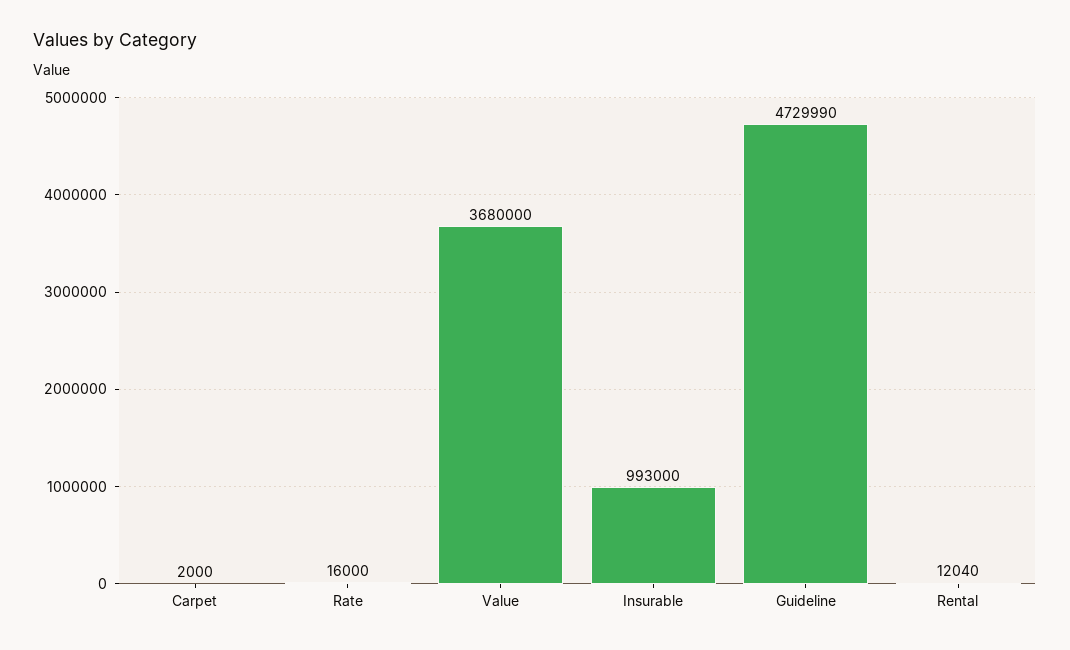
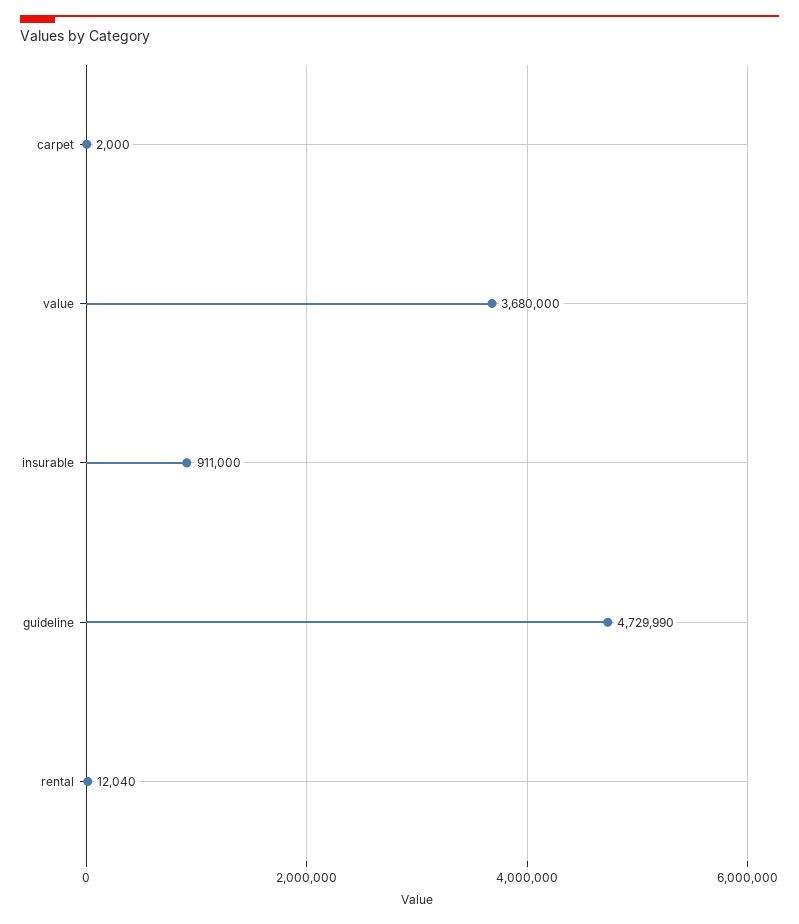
Rate: 16000 -> none
Insurable: 993000 -> 911000

